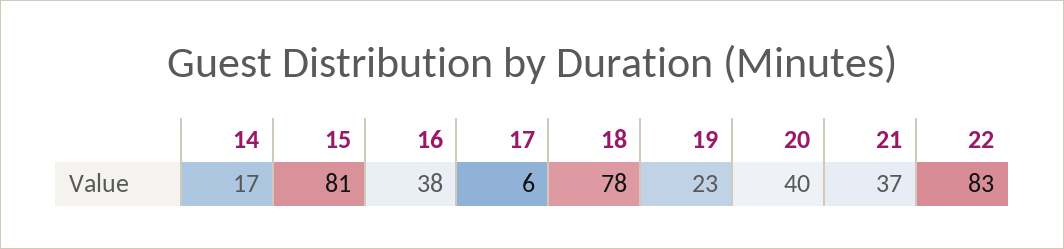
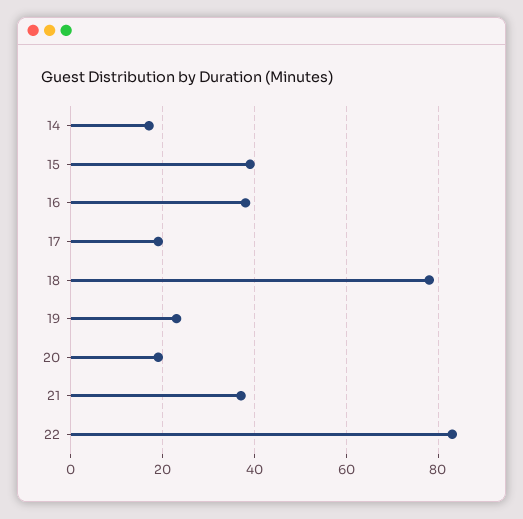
15: 81 -> 40
17: 6 -> 20
20: 40 -> 20

